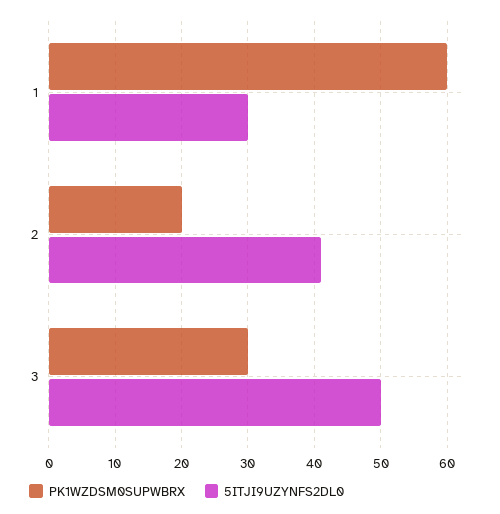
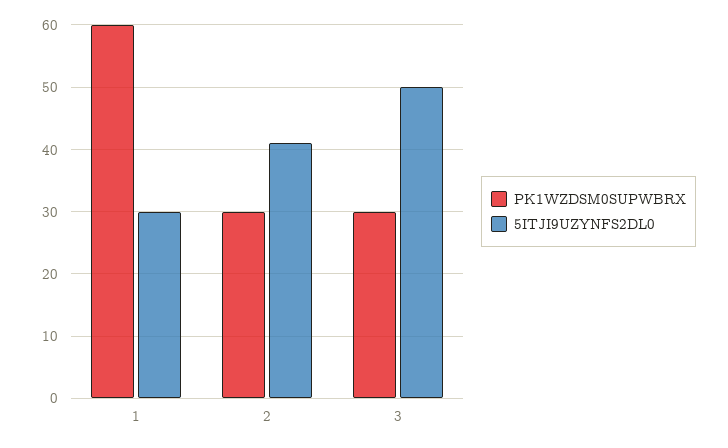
PK1WZDSM0SUPWBRX, 2: 20 -> 30

